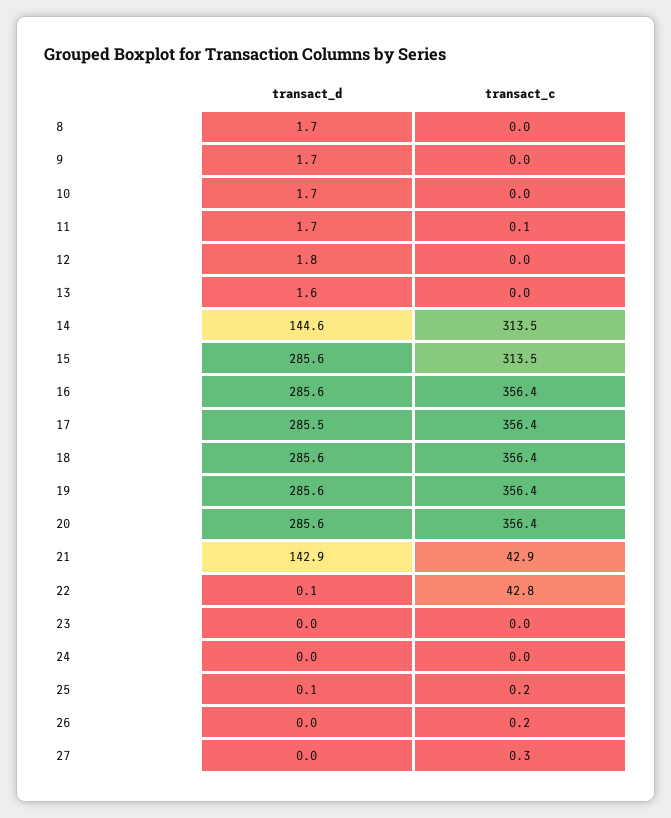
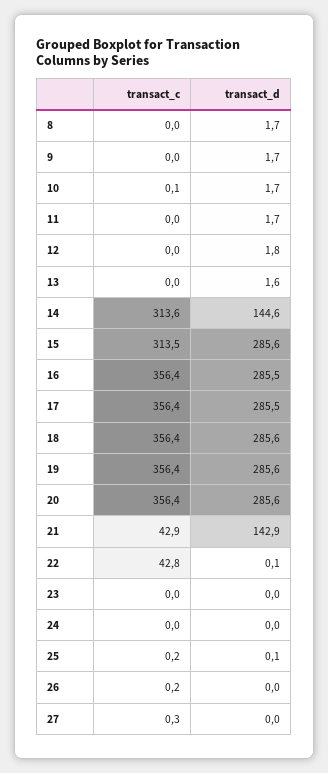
transact_c, 10: 0 -> 0.1
transact_c, 11: 0.1 -> 0
transact_c, 14: 313.5 -> 313.6
transact_d, 16: 285.6 -> 285.5

